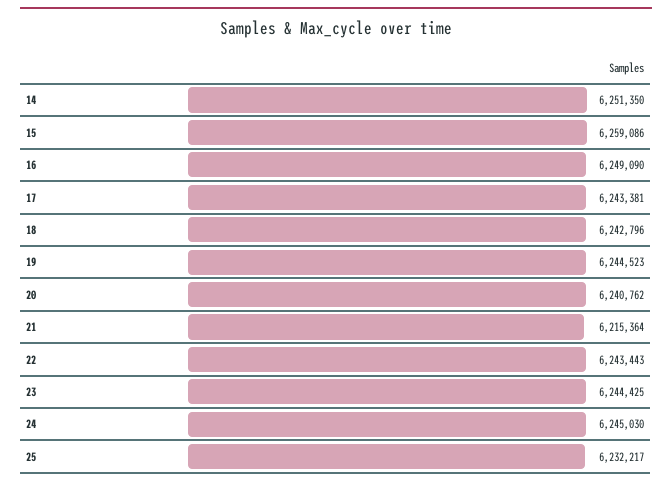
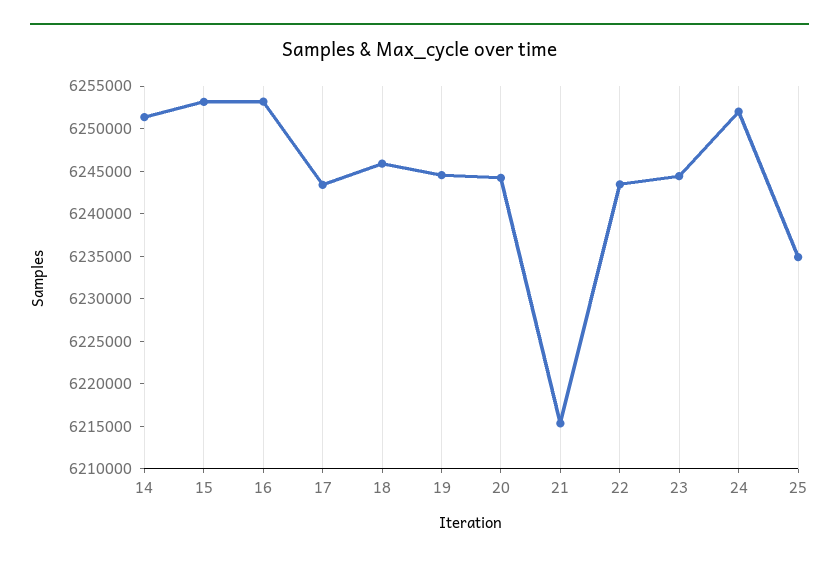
15: 6259086 -> 6253000
16: 6249090 -> 6253000
18: 6242796 -> 6246000
20: 6240762 -> 6244000
24: 6245030 -> 6252000
25: 6232217 -> 6235000

